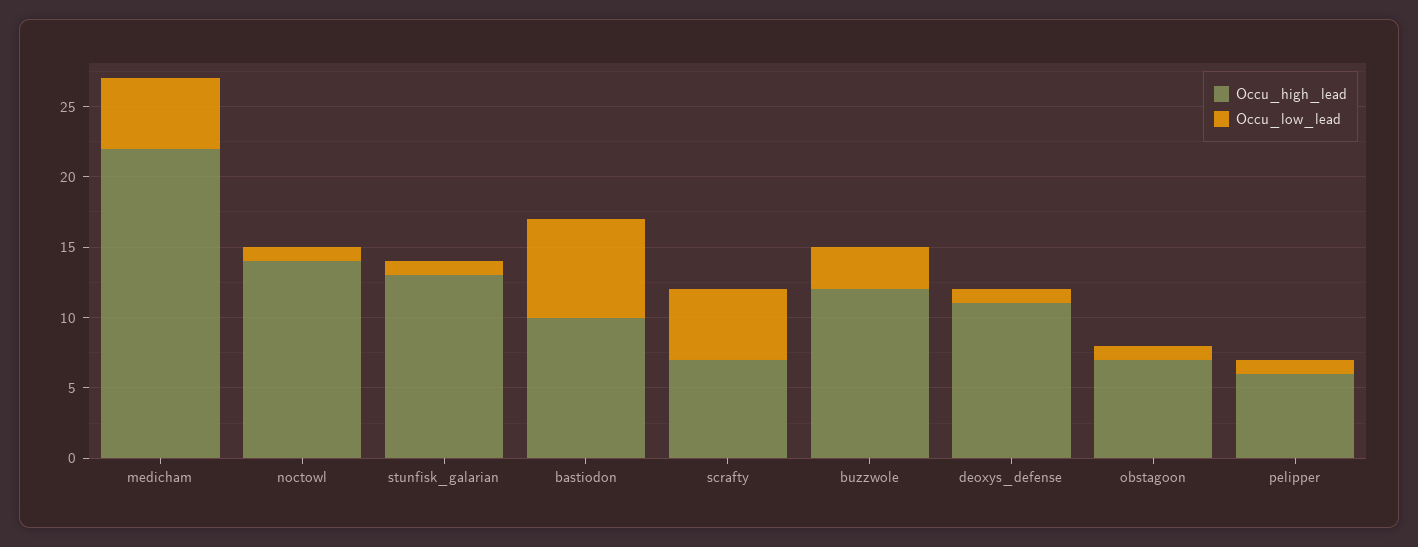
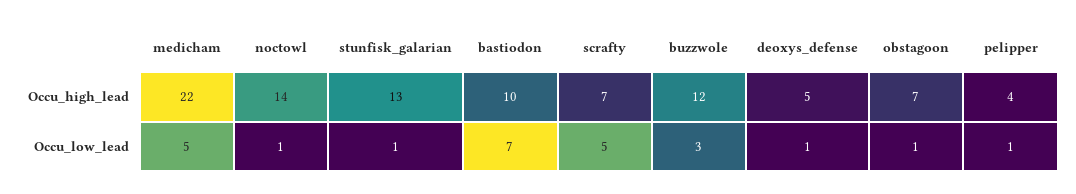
Occu_high_lead, deoxys_defense: 11 -> 5
Occu_high_lead, pelipper: 6 -> 4

